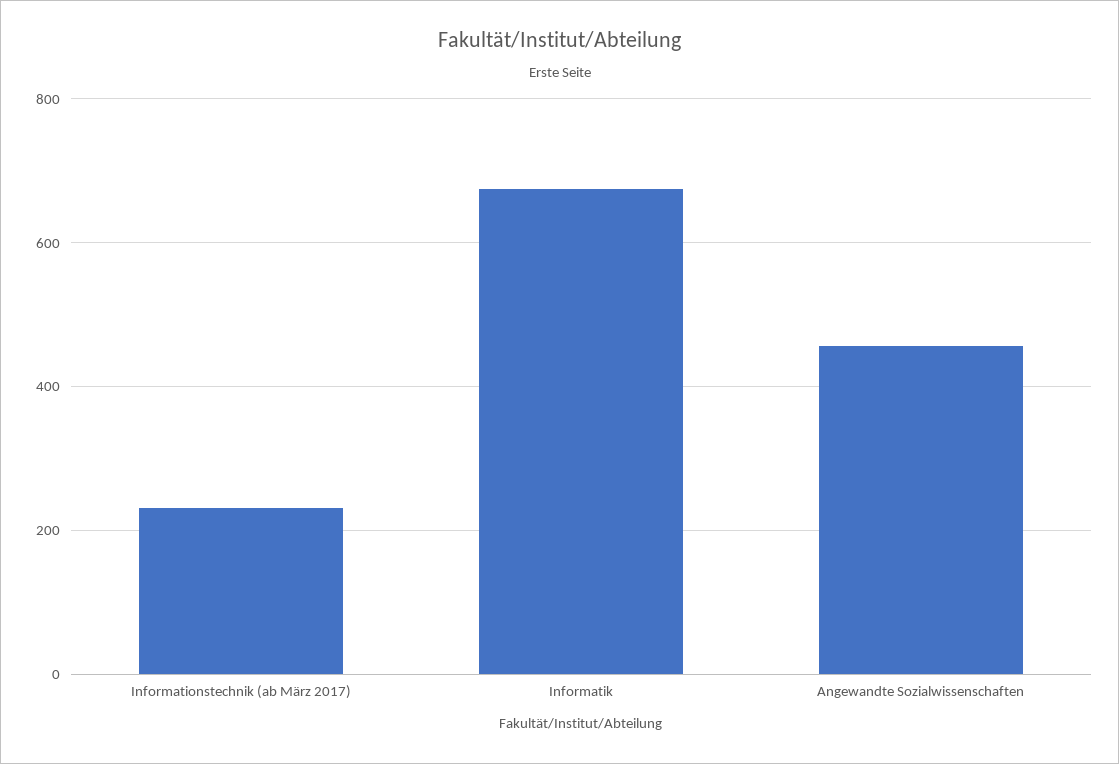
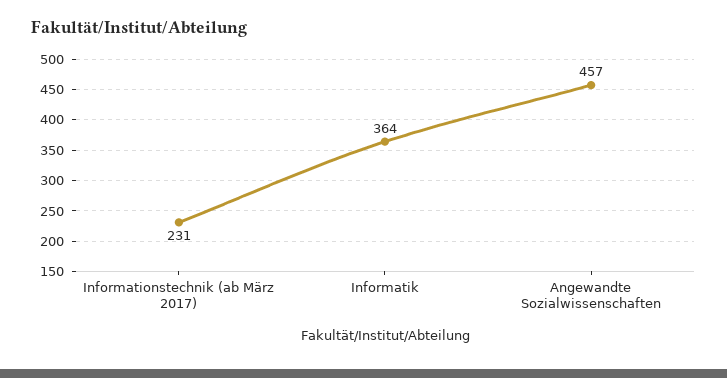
Informatik: 680 -> 364

